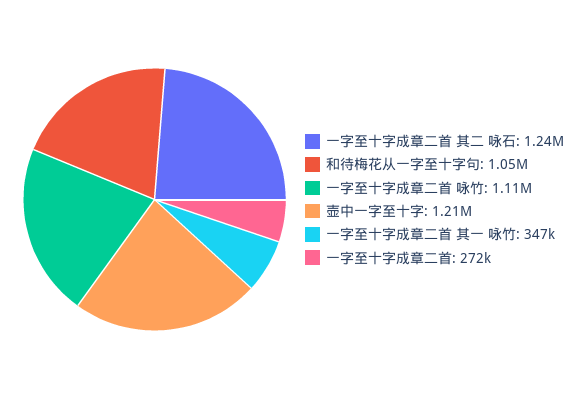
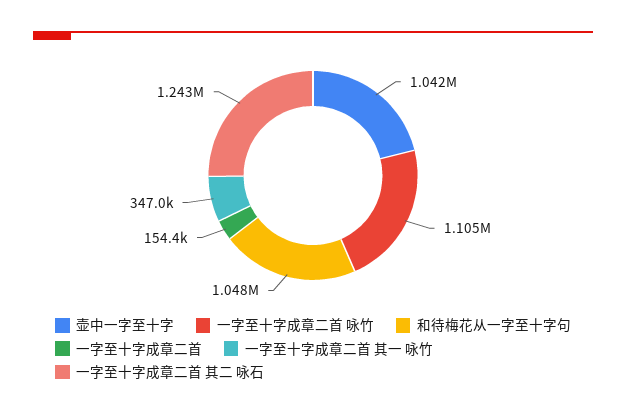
壶中一字至十字: 1210000 -> 1042000
一字至十字成章二首: 272000 -> 154400

